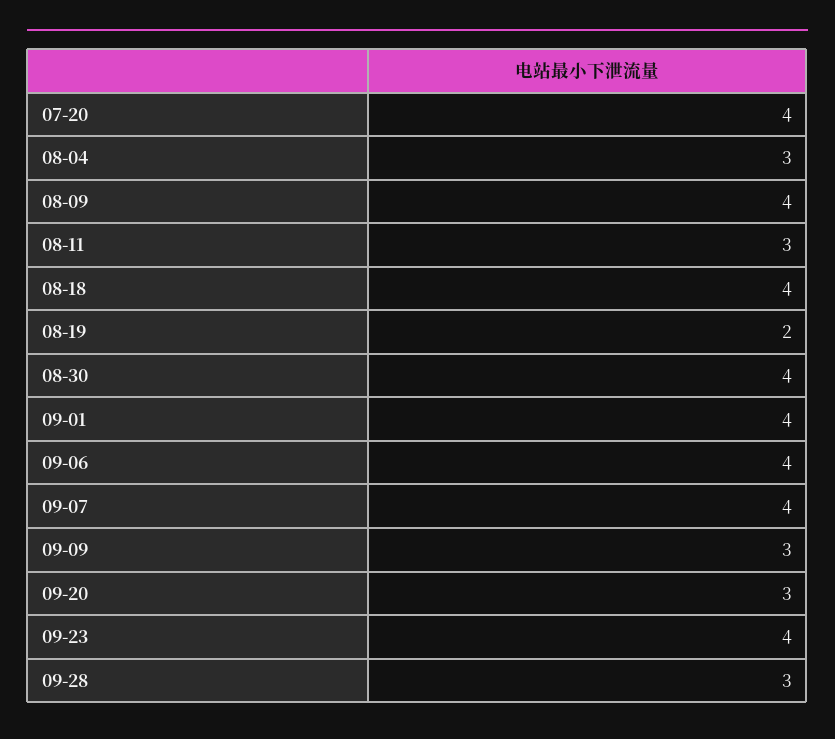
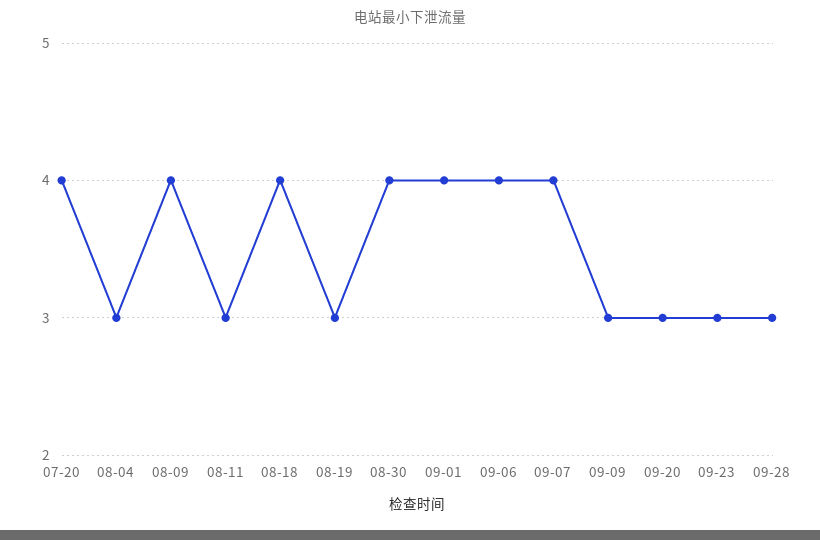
08-19: 2 -> 3
09-23: 4 -> 3

